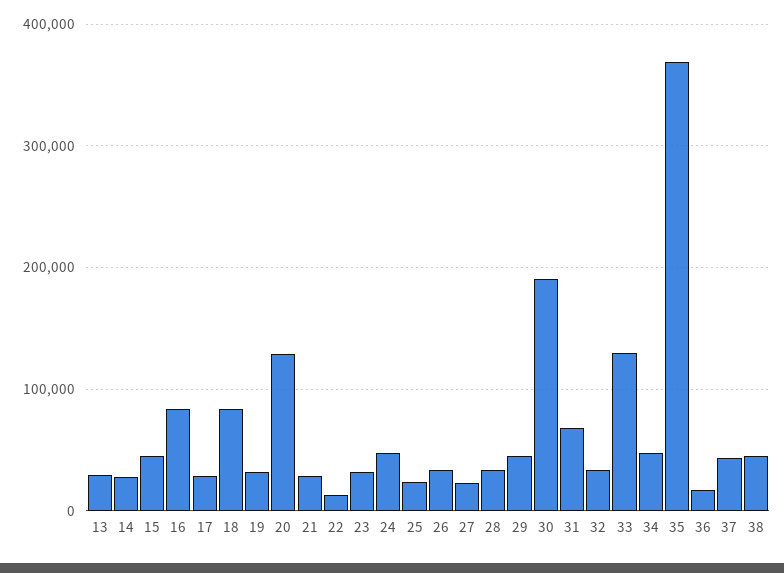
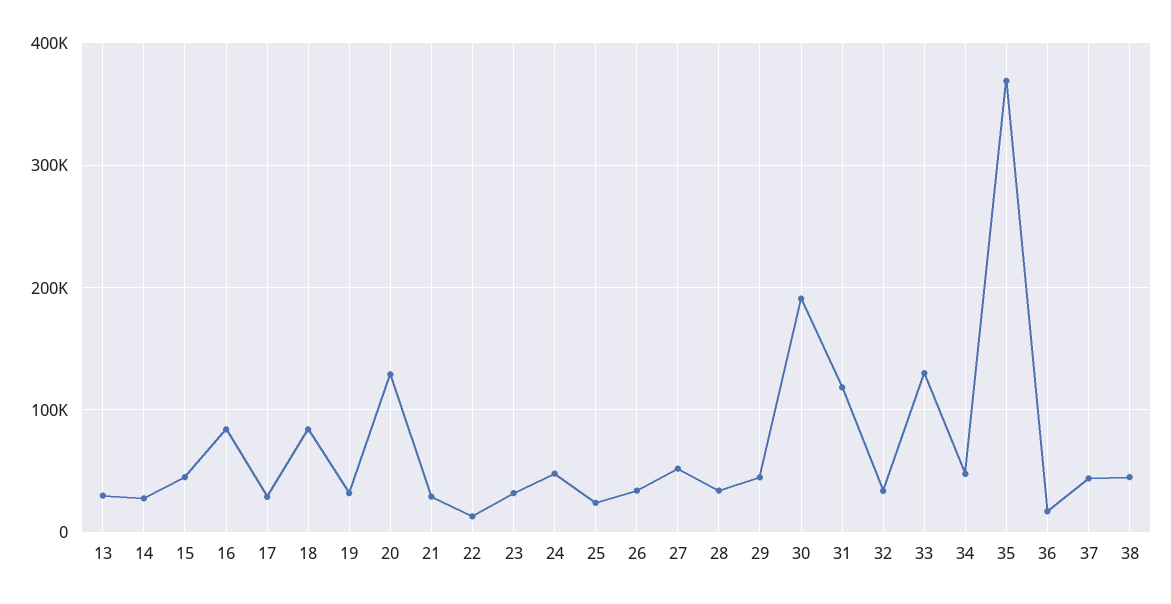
27: 20000 -> 50000
31: 70000 -> 120000

